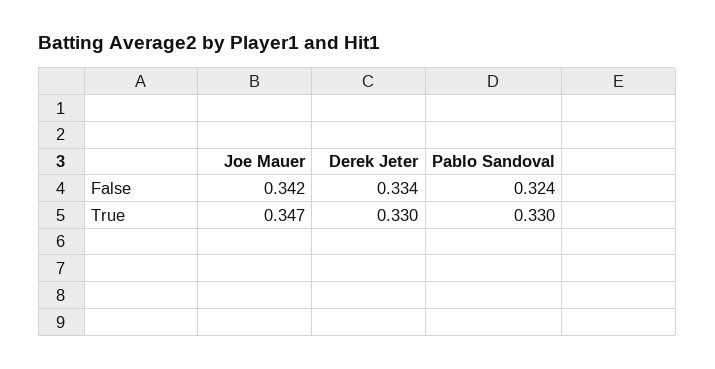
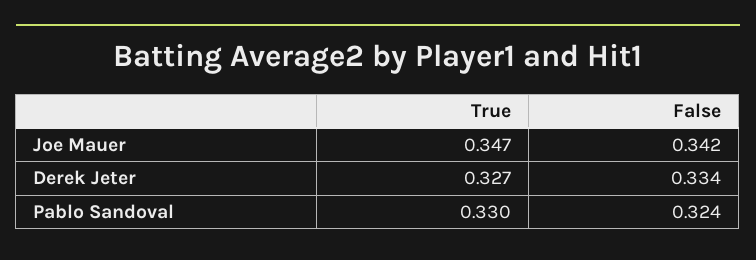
Derek Jeter, True: 0.33 -> 0.327

